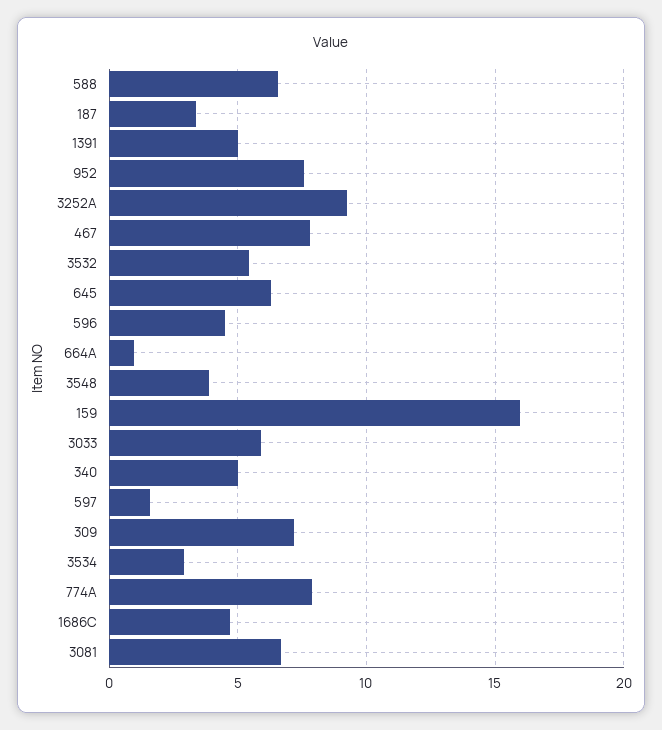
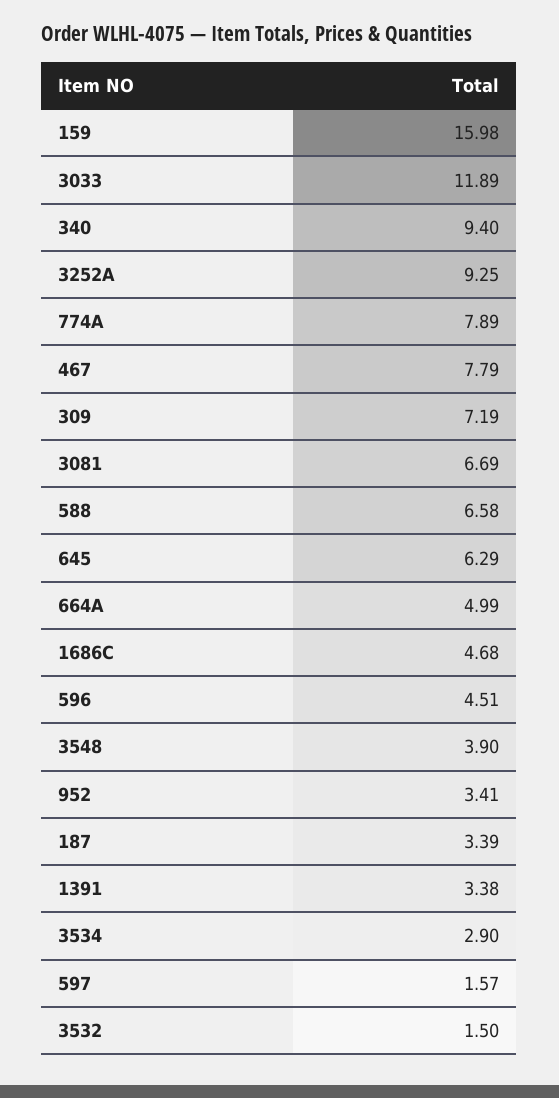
1391: 5 -> 3.38
952: 7.5 -> 3.41
3532: 5.5 -> 1.5
664A: 1 -> 4.99
3033: 6 -> 11.89
340: 5 -> 9.4

